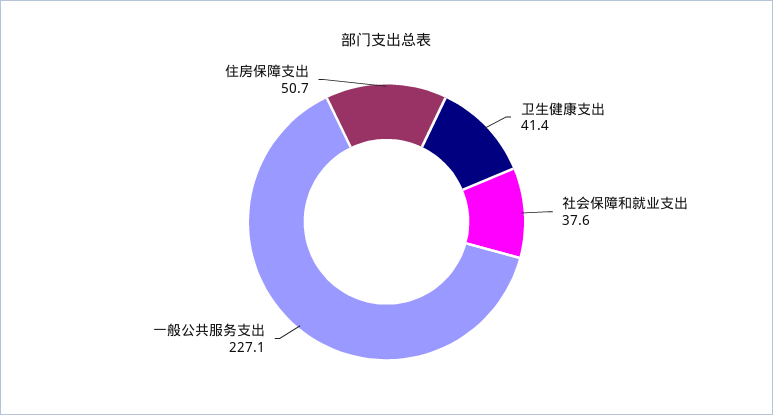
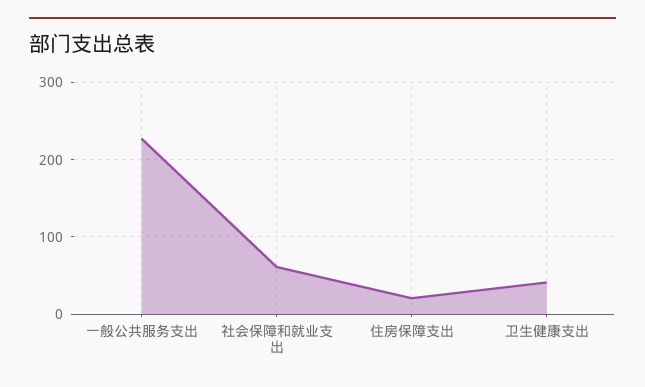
社会保障和就业支出: 37.6 -> 60
住房保障支出: 50.7 -> 20

